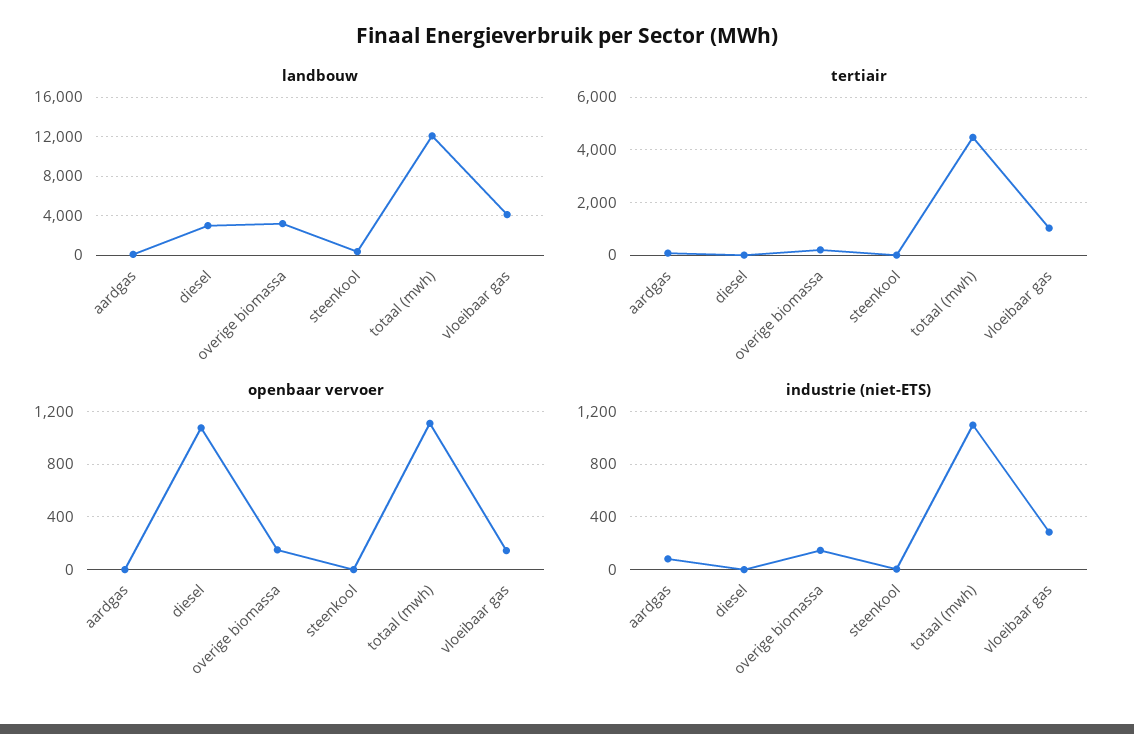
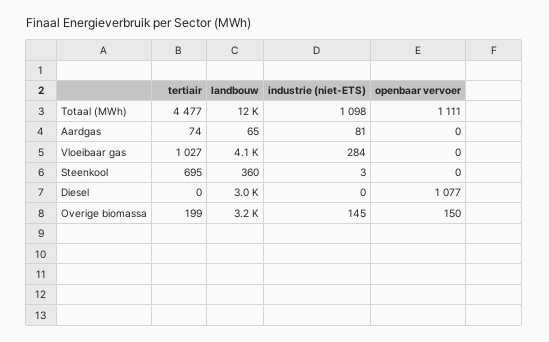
tertiair, steenkool: 0 -> 695
openbaar vervoer, vloeibaar gas: 150 -> 0

